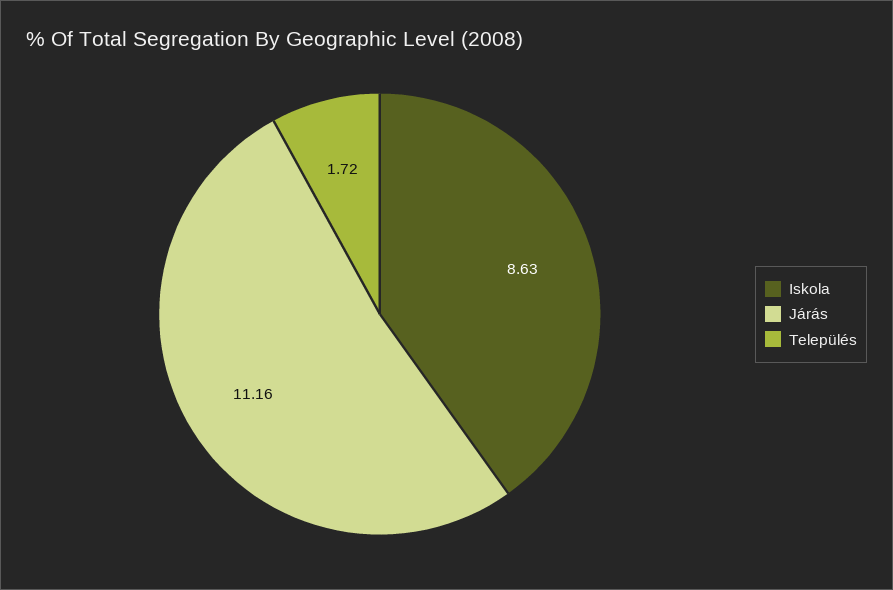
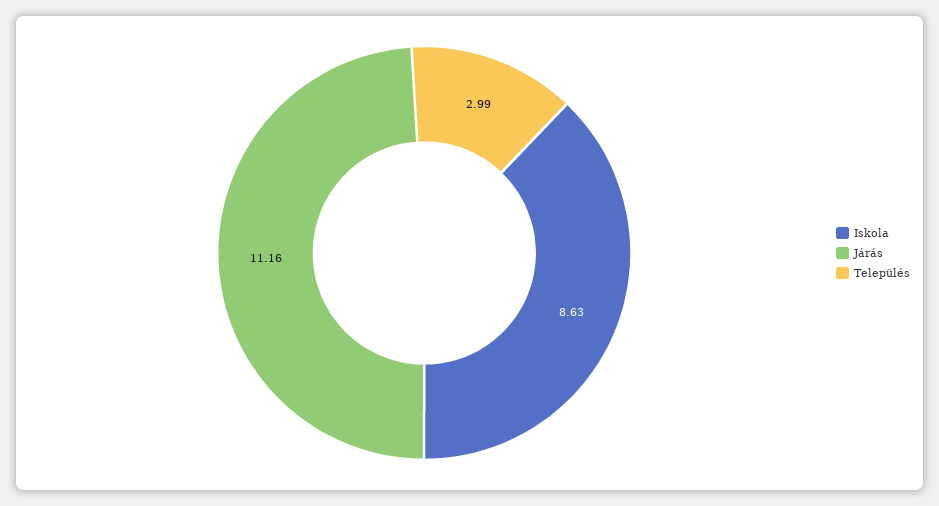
Település: 1.72 -> 2.99

